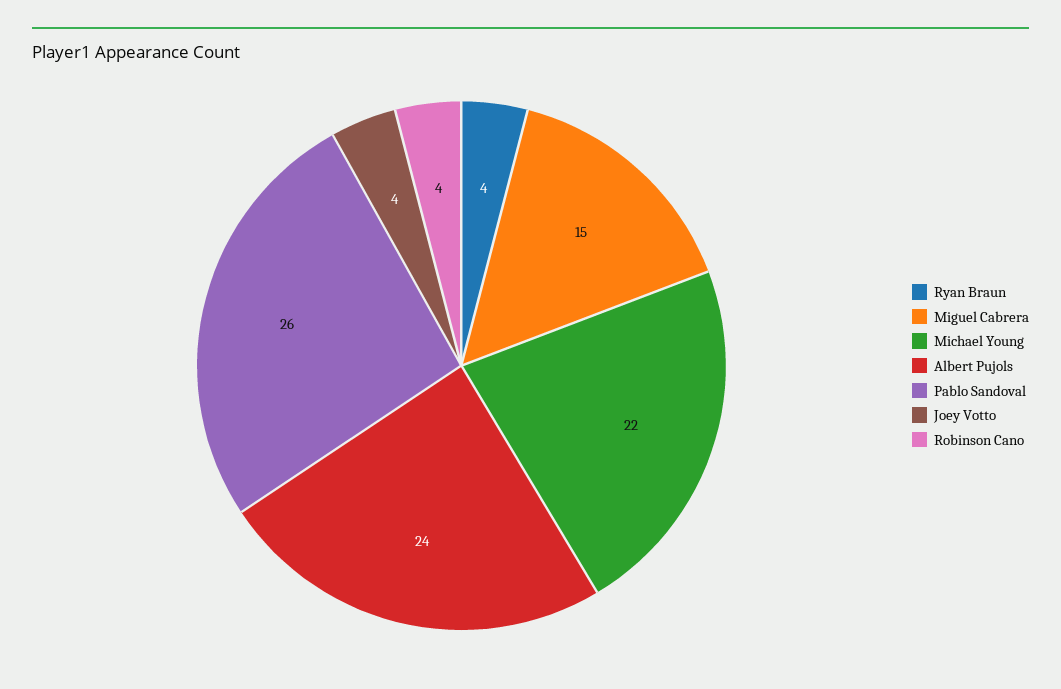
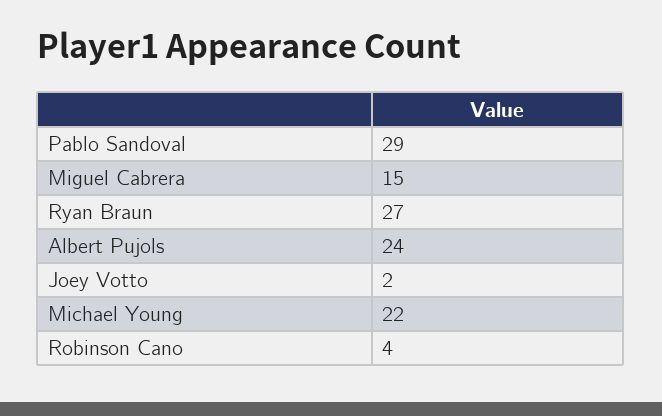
Ryan Braun: 4 -> 27
Pablo Sandoval: 26 -> 29
Joey Votto: 4 -> 2

